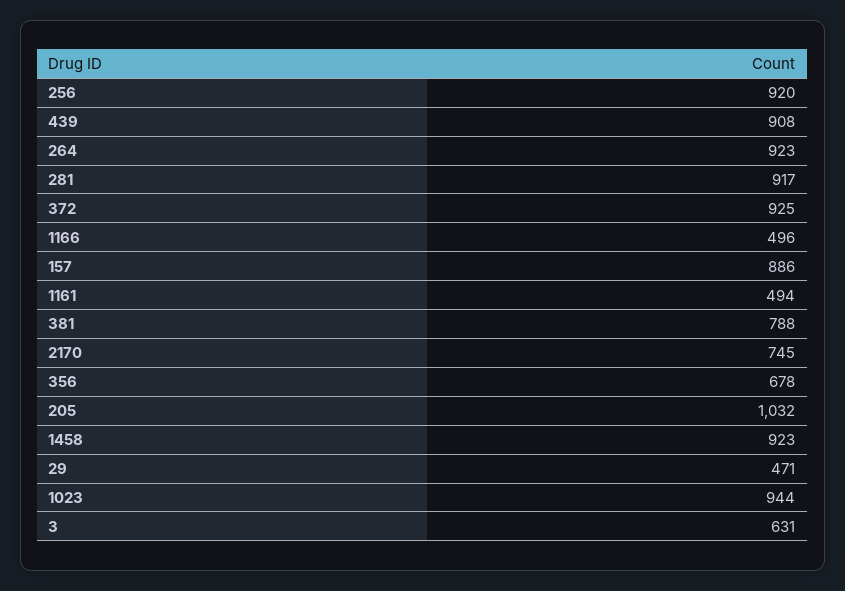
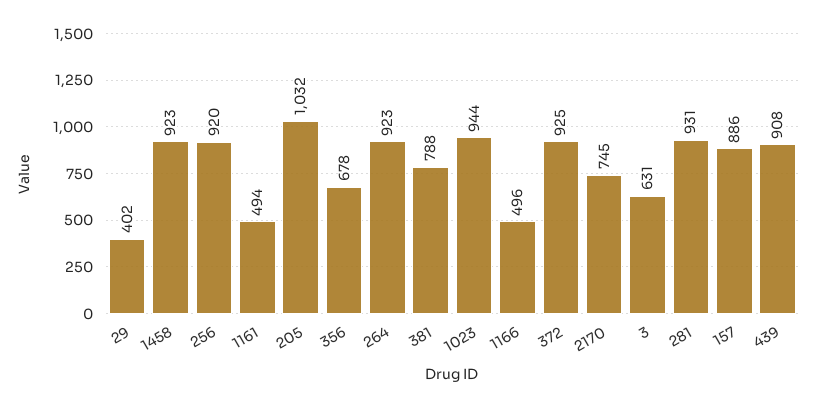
281: 917 -> 931
29: 471 -> 402

